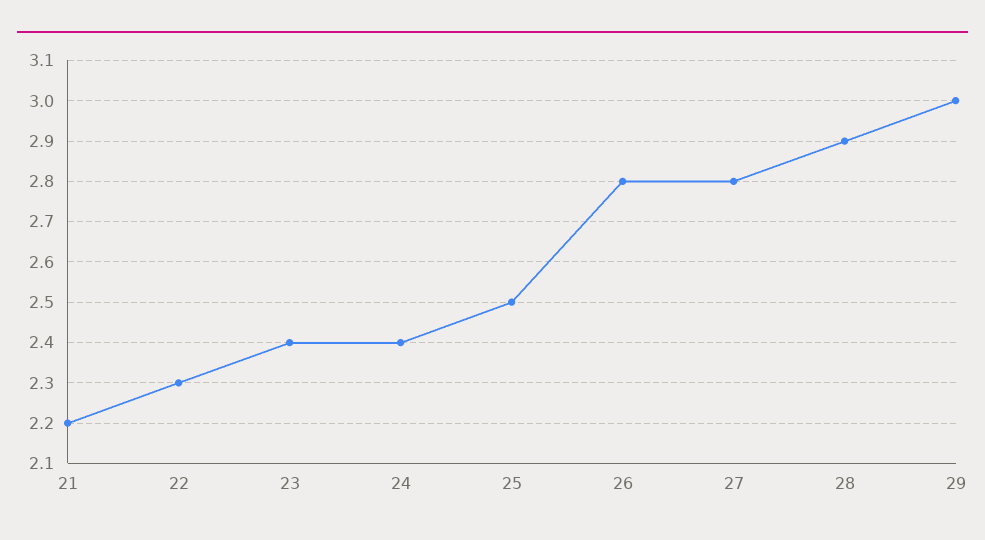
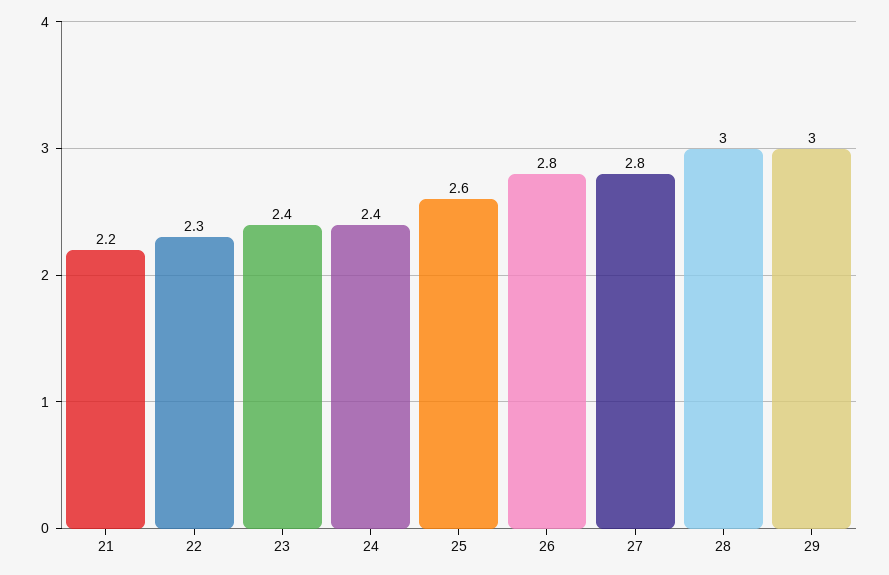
25: 2.5 -> 2.6
28: 2.9 -> 3

